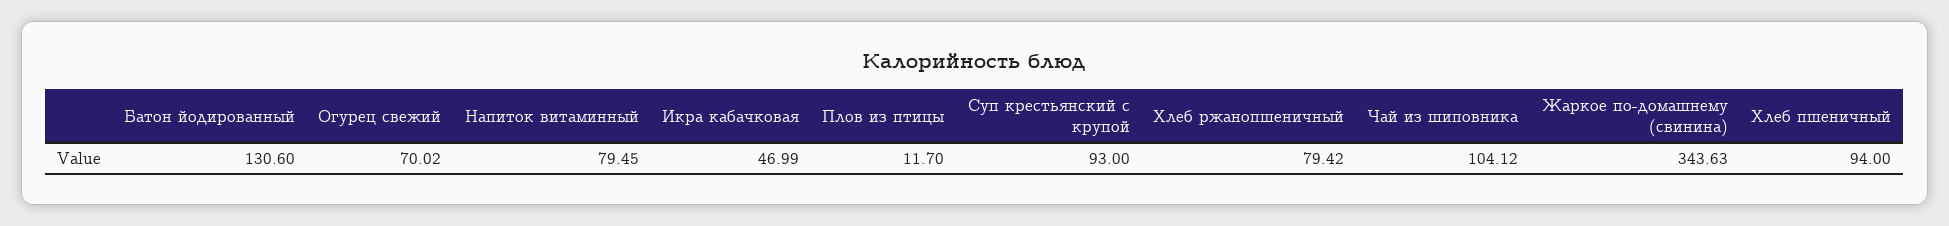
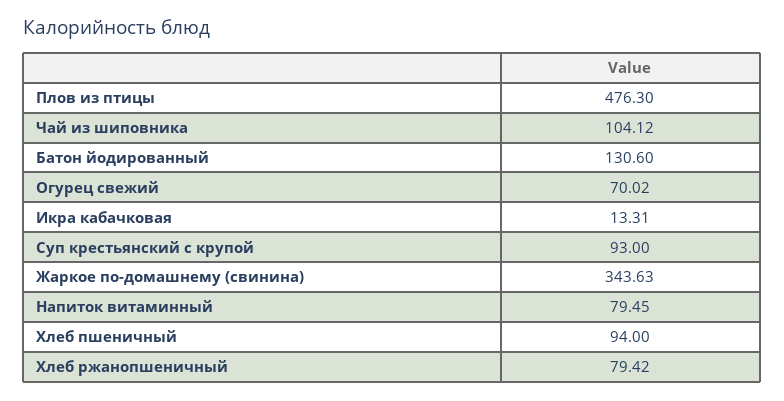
Икра кабачковая: 46.99 -> 13.31
Плов из птицы: 11.7 -> 476.3

